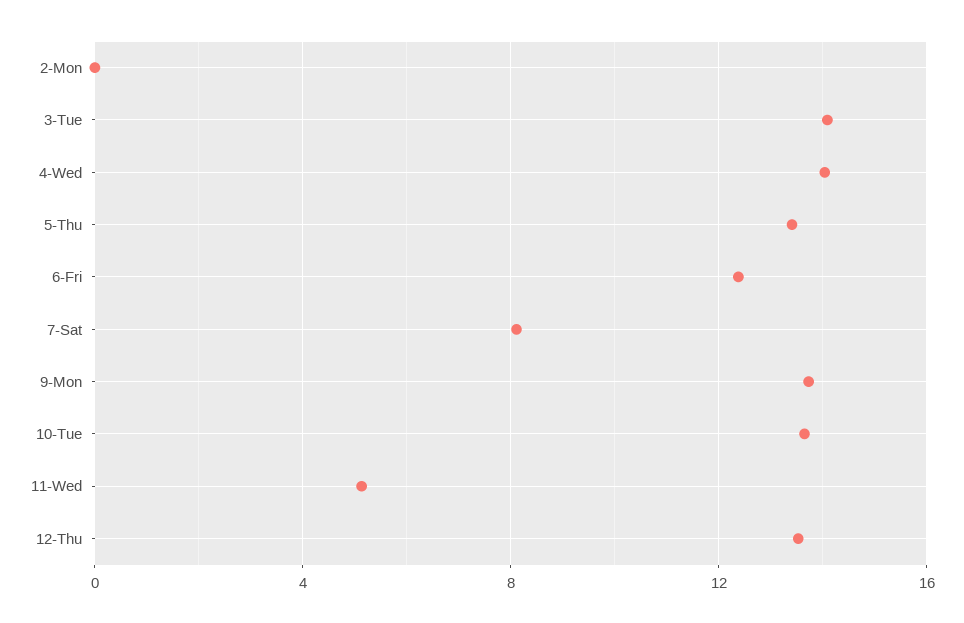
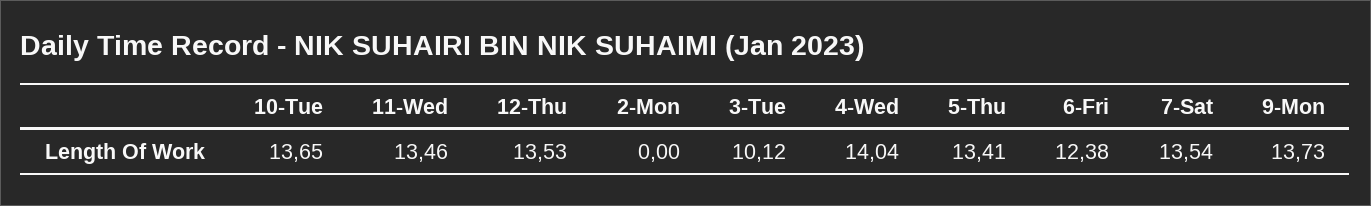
3-Tue: 14 -> 10.12
7-Sat: 8 -> 13.54
11-Wed: 5 -> 13.46

